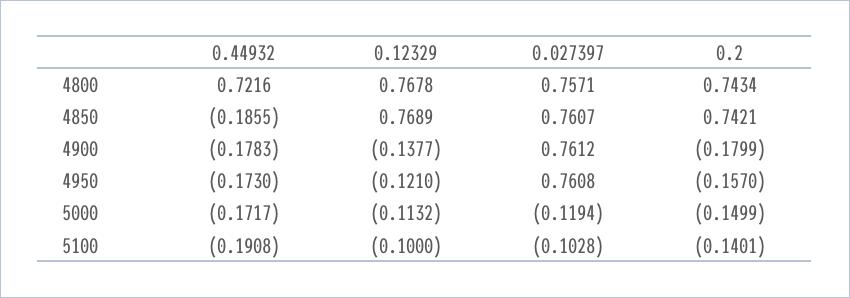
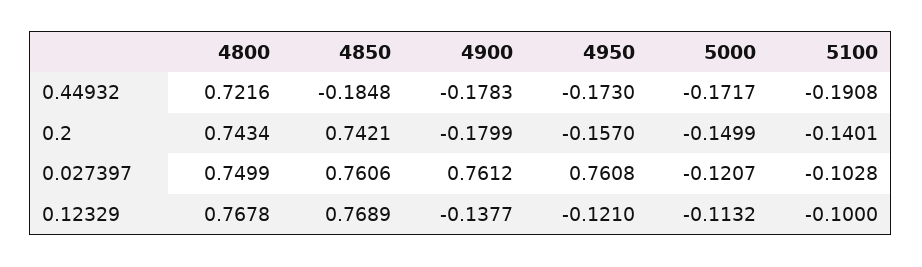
0.027397, 4800: 0.7571 -> 0.7499
0.44932, 4850: -0.1855 -> -0.1848
0.027397, 4850: 0.7607 -> 0.7606
0.027397, 5000: -0.1194 -> -0.1207

